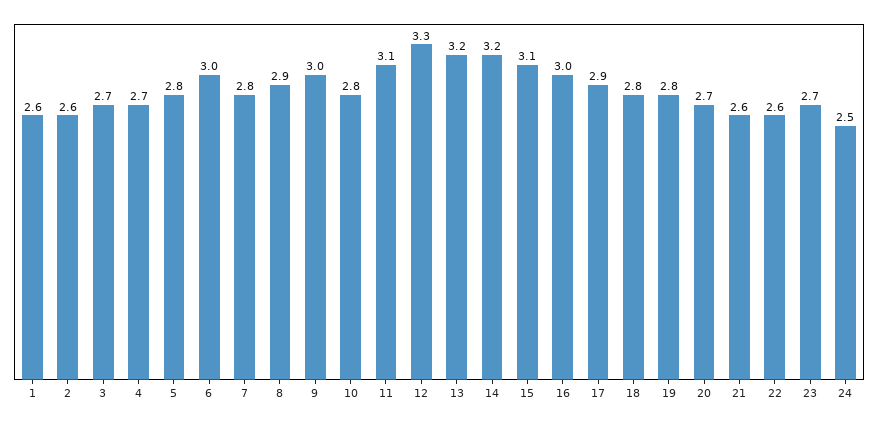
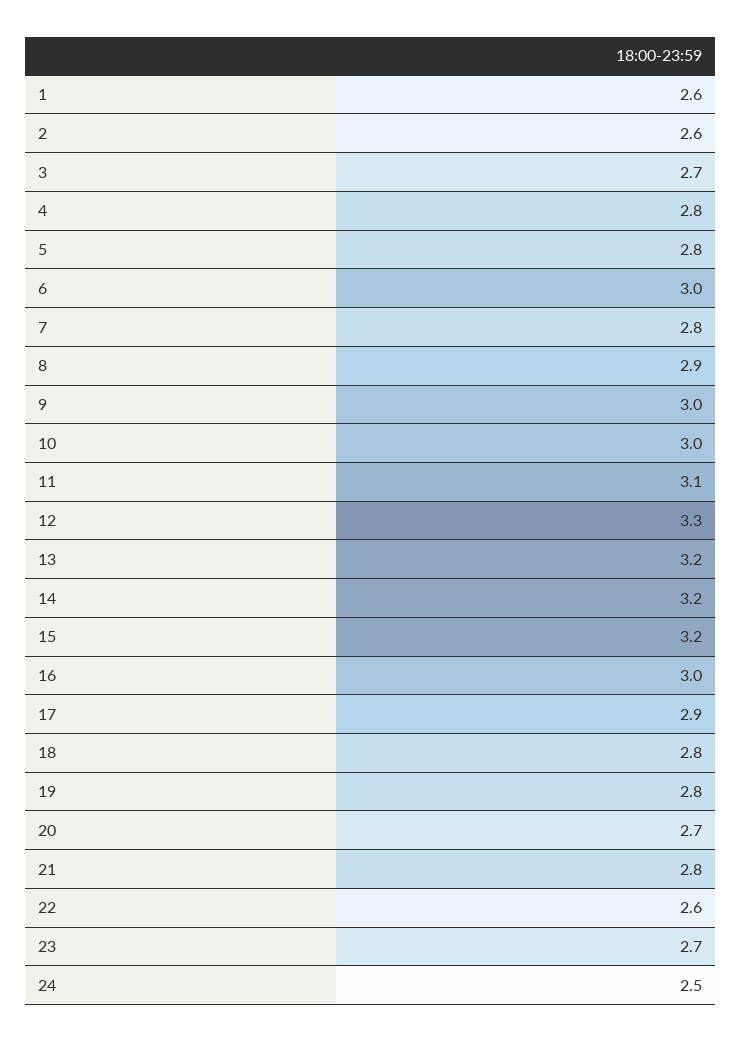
4: 2.7 -> 2.8
10: 2.8 -> 3
15: 3.1 -> 3.2
21: 2.6 -> 2.8

